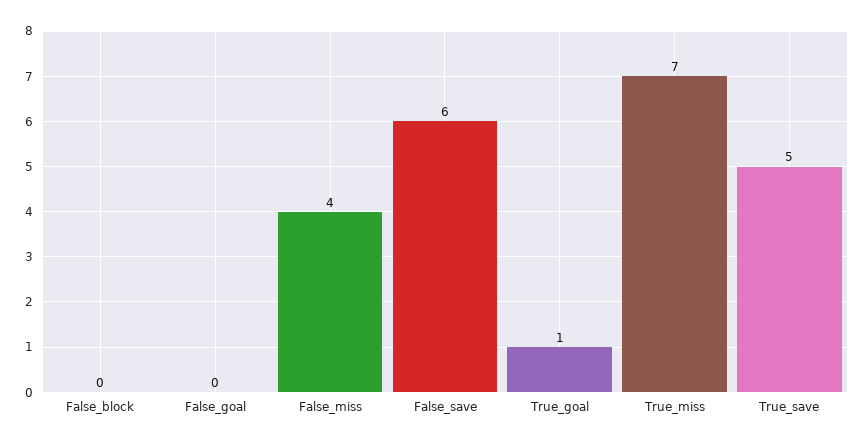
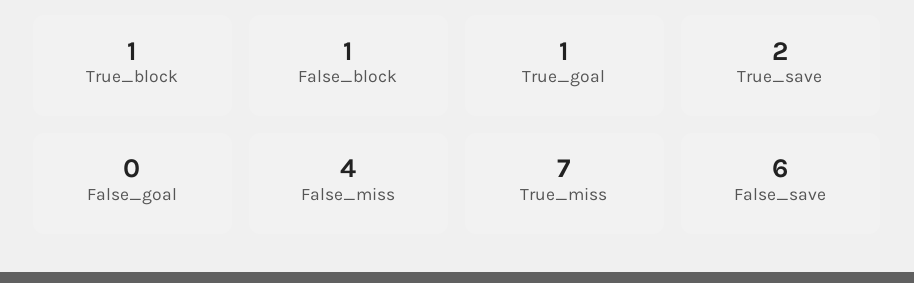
False_block: 0 -> 1
True_save: 5 -> 2
True_block: none -> 1

